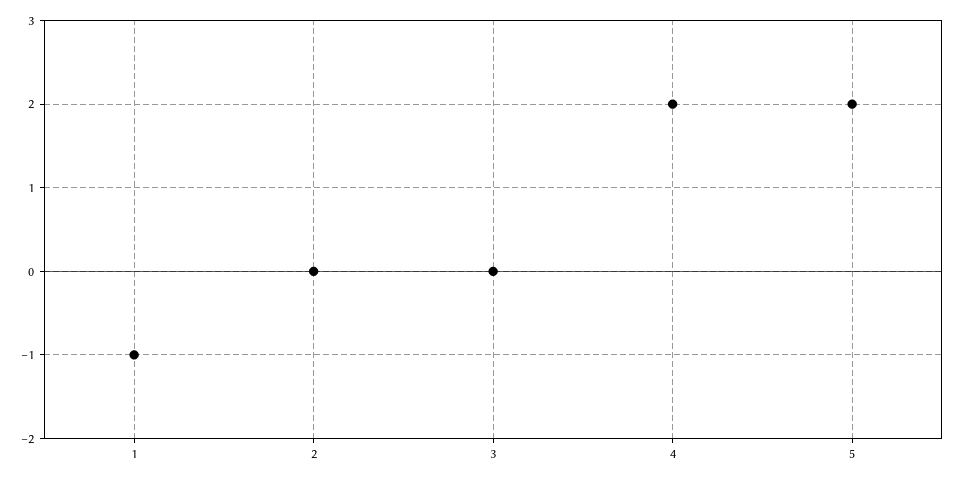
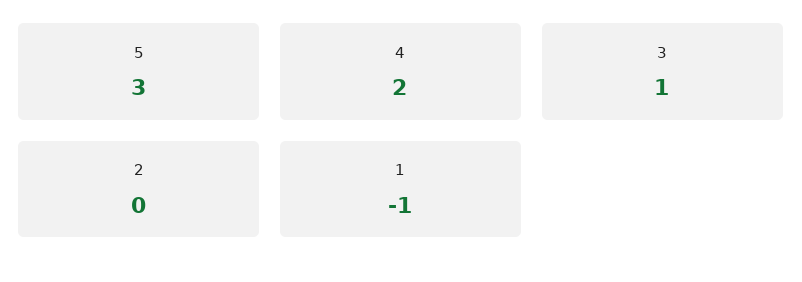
3: 0 -> 1
5: 2 -> 3

